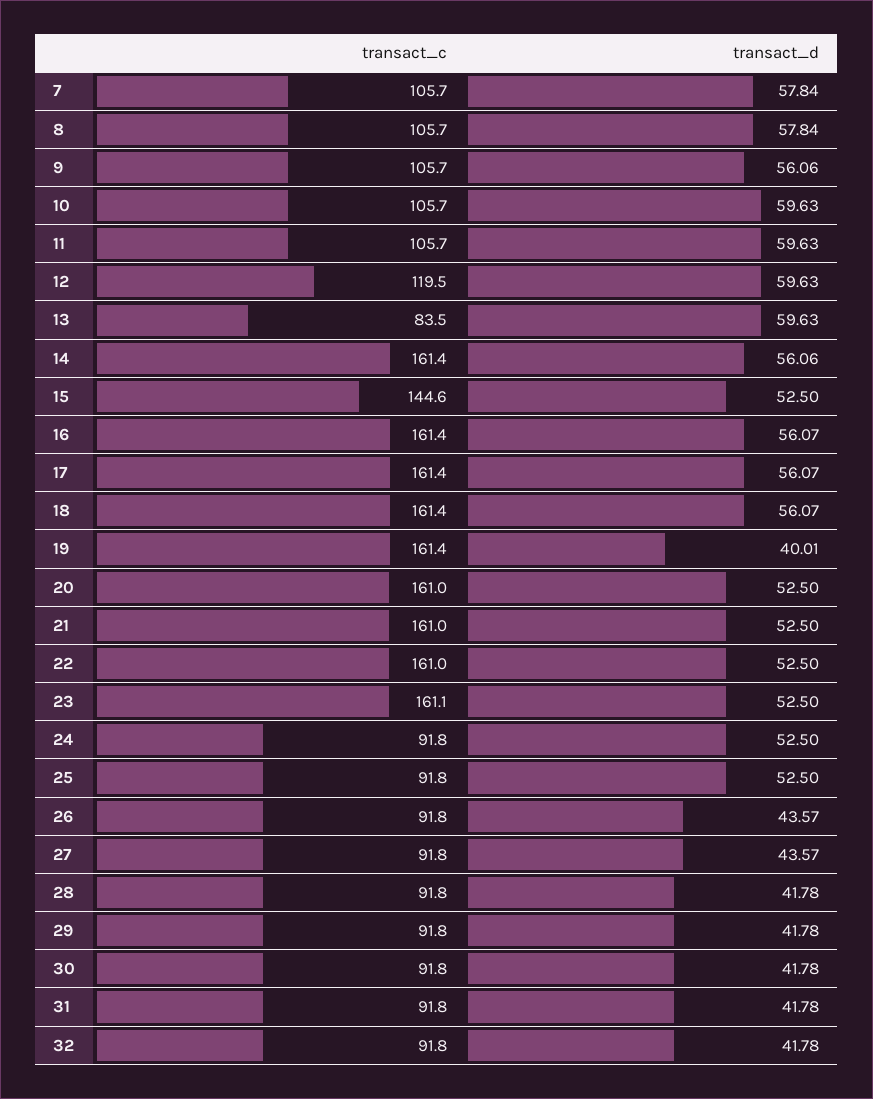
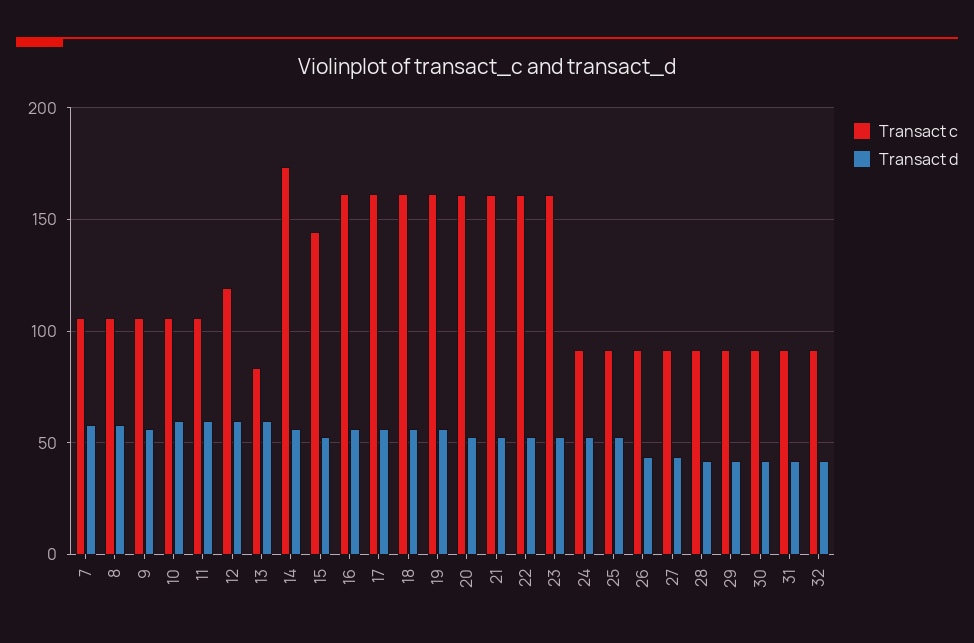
transact_c, 14: 161.4 -> 175
transact_d, 19: 40.01 -> 55

